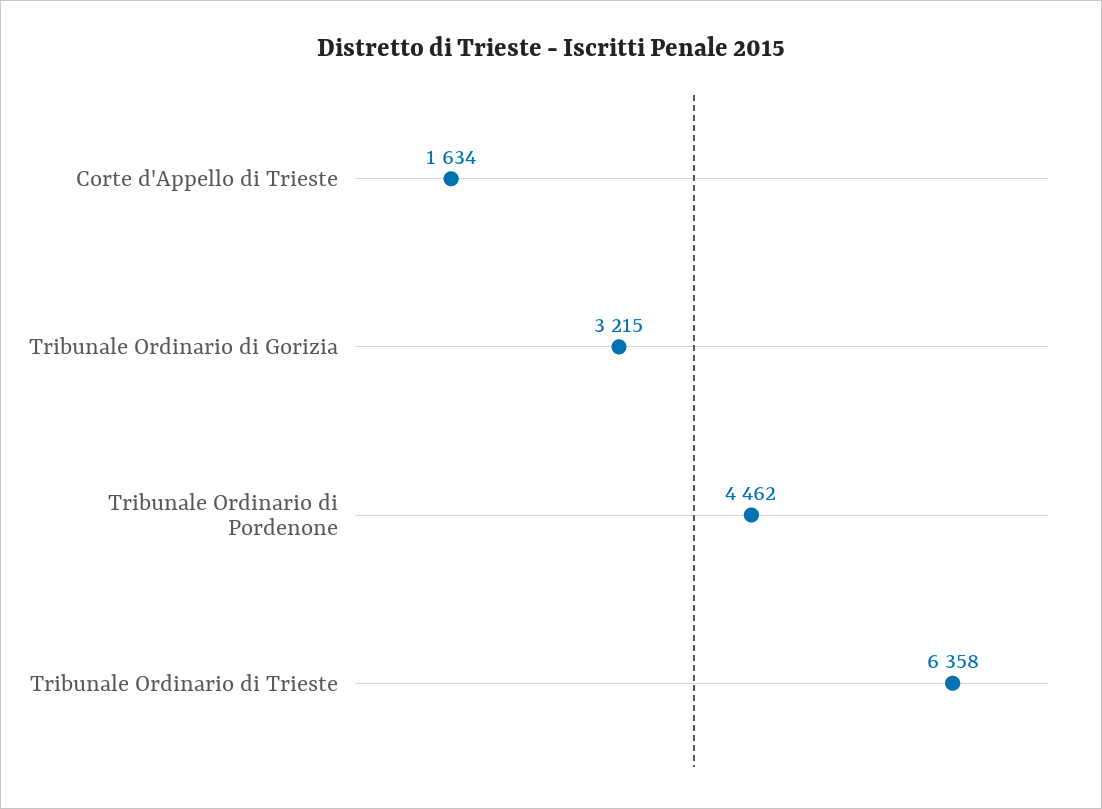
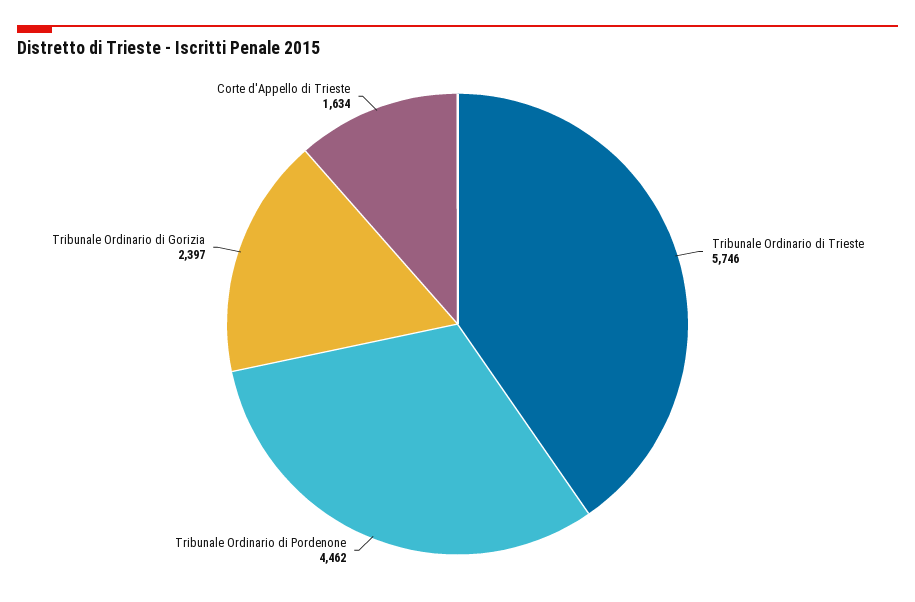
Tribunale Ordinario di Gorizia: 3215 -> 2397
Tribunale Ordinario di Trieste: 6358 -> 5746

